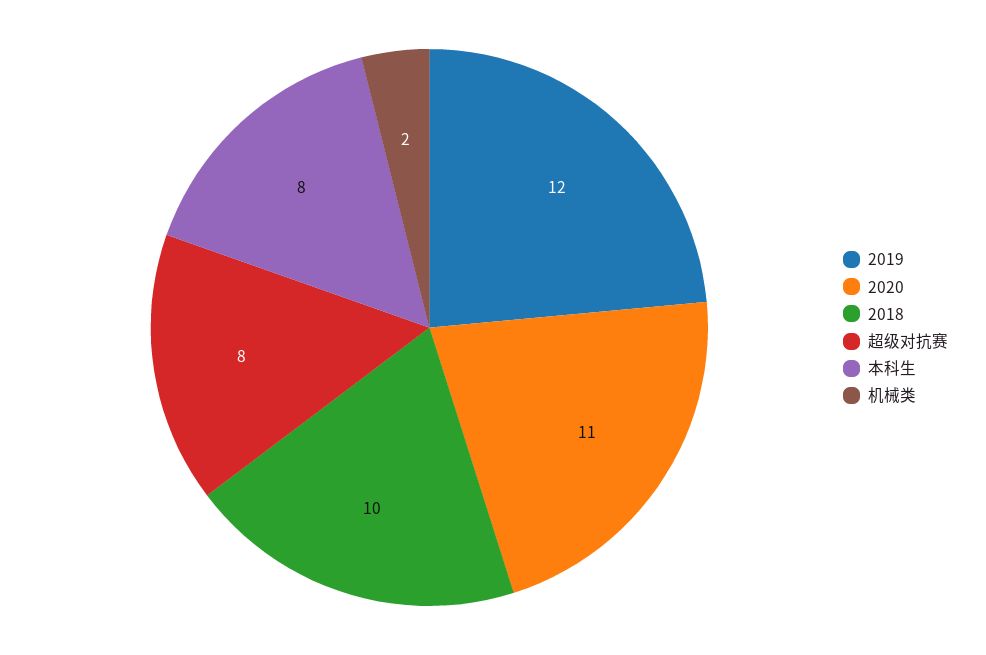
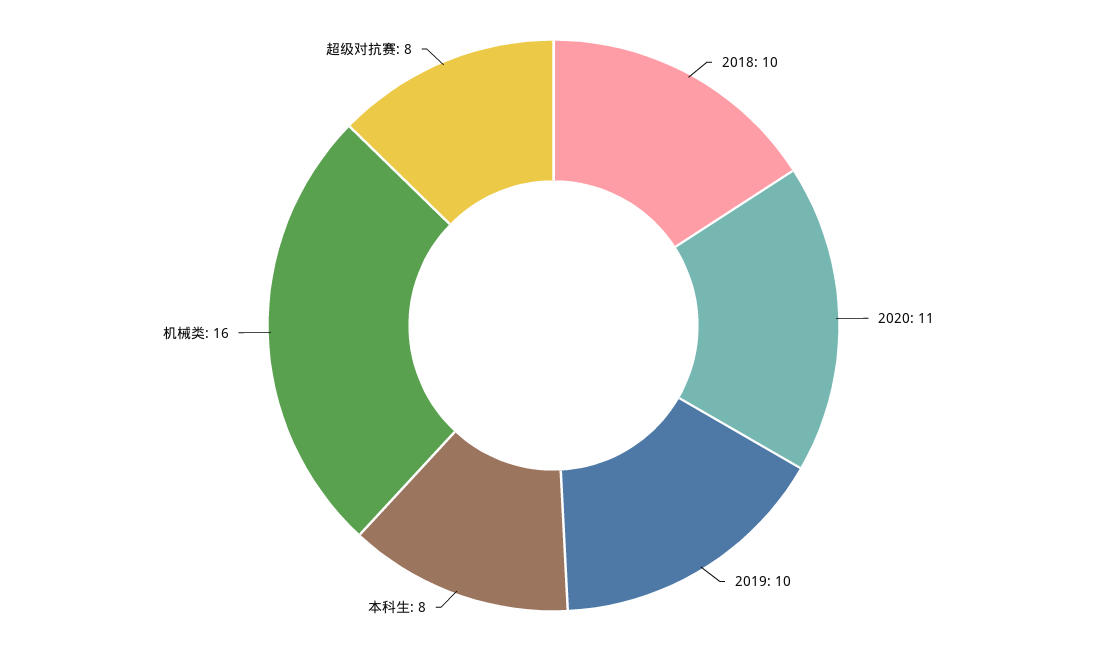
2019: 12 -> 10
机械类: 2 -> 16

